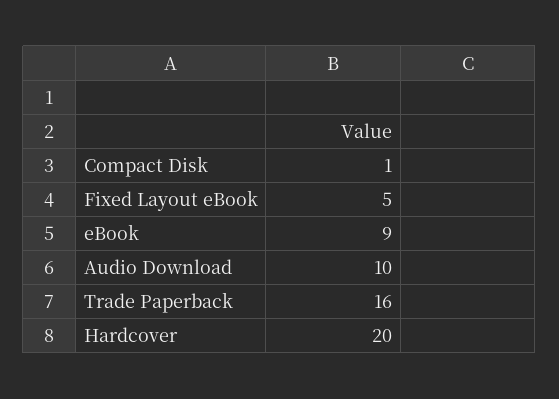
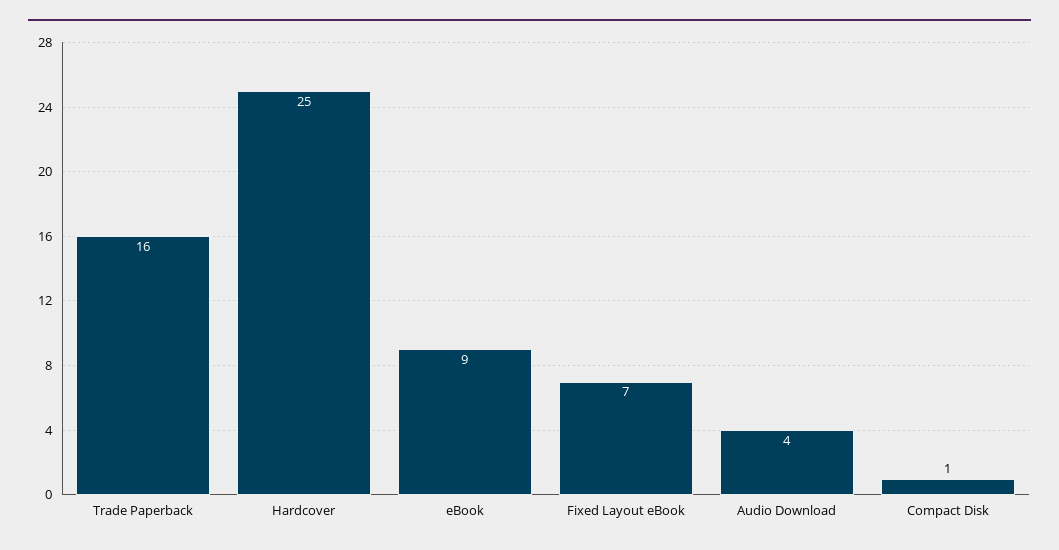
Fixed Layout eBook: 5 -> 7
Audio Download: 10 -> 4
Hardcover: 20 -> 25

